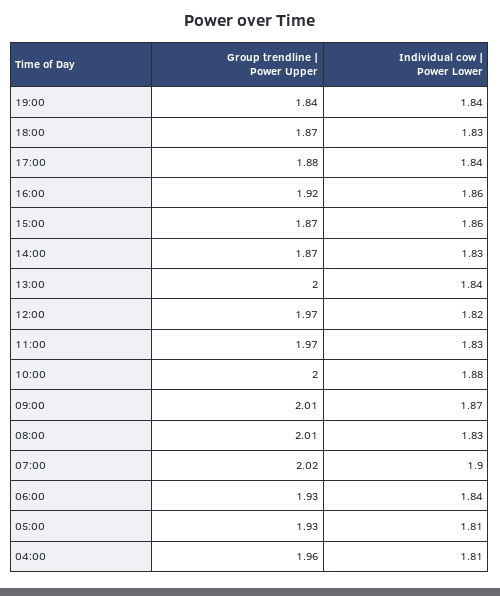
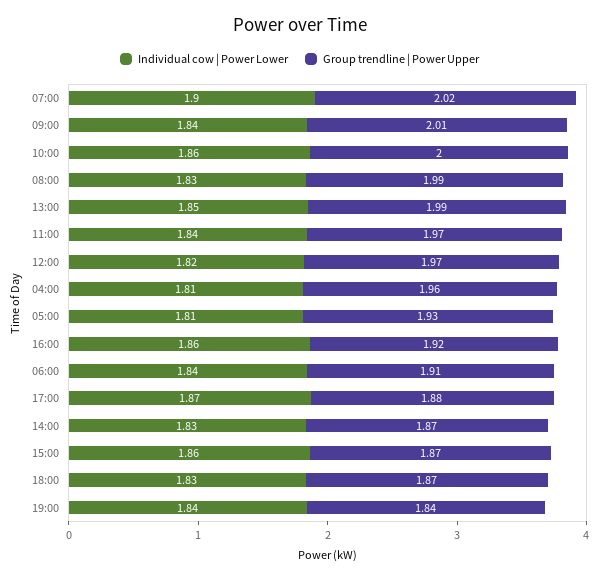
Individual cow | Power Lower, 17:00: 1.84 -> 1.87
Group trendline | Power Upper, 13:00: 2 -> 1.99
Individual cow | Power Lower, 13:00: 1.84 -> 1.85
Individual cow | Power Lower, 11:00: 1.83 -> 1.84
Individual cow | Power Lower, 10:00: 1.88 -> 1.86
Individual cow | Power Lower, 09:00: 1.87 -> 1.84
Group trendline | Power Upper, 08:00: 2.01 -> 1.99
Group trendline | Power Upper, 06:00: 1.93 -> 1.91

